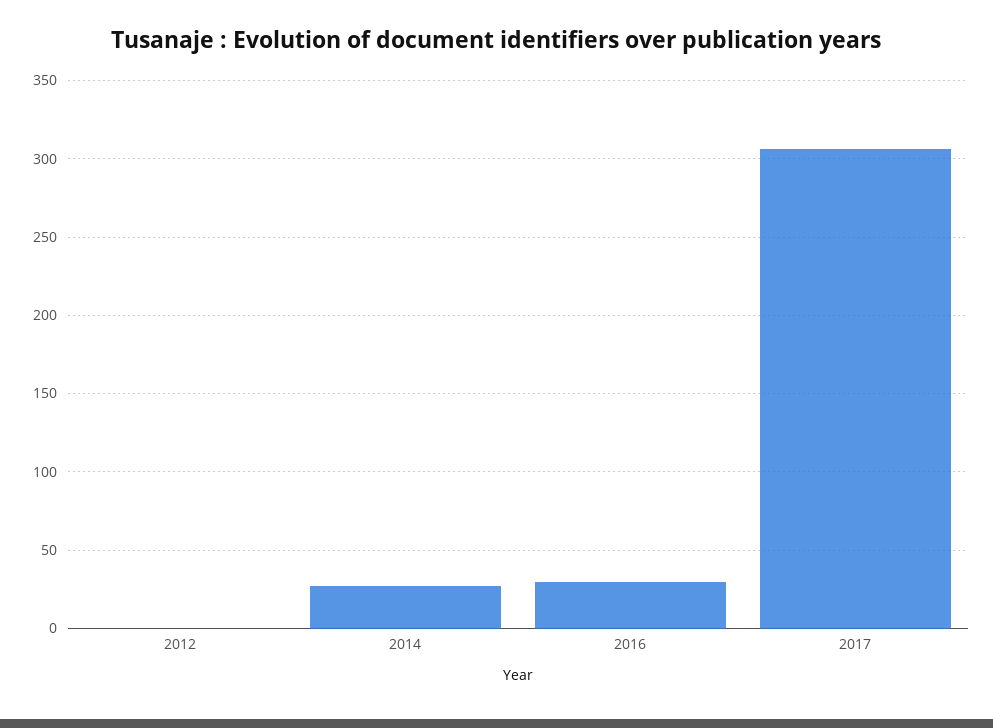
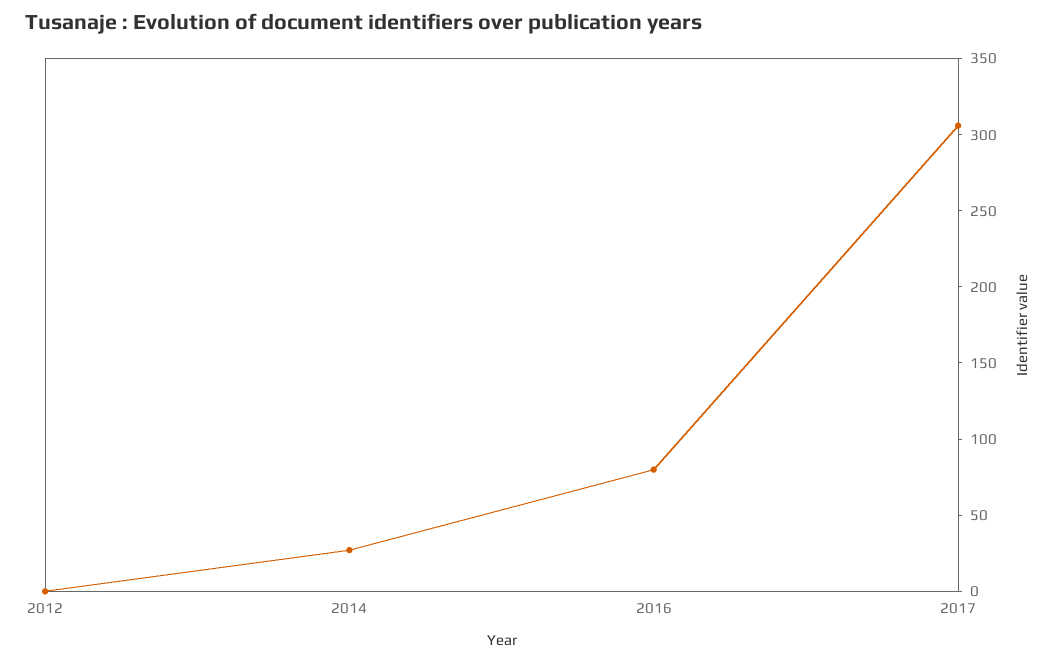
2016: 30 -> 80

